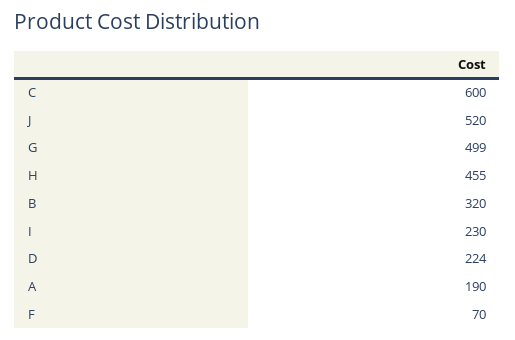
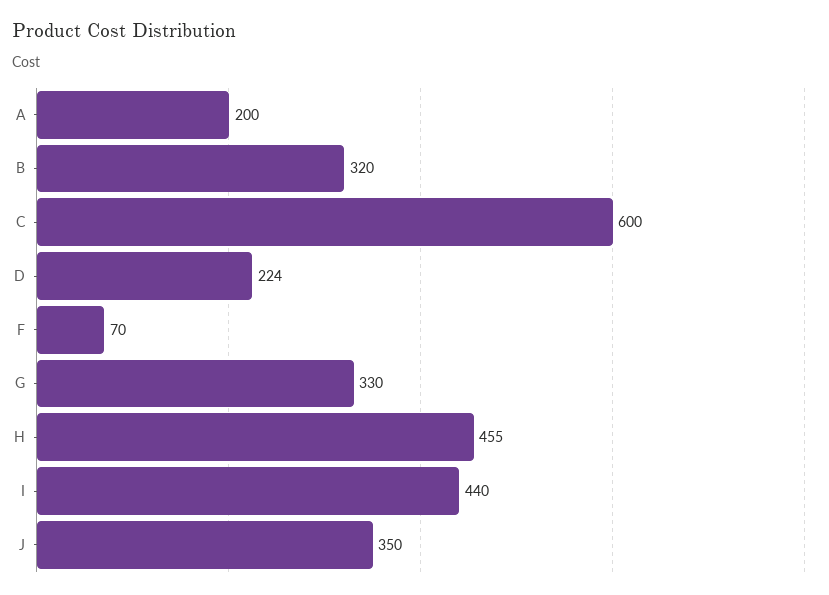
J: 520 -> 350
G: 499 -> 330
I: 230 -> 440
A: 190 -> 200

